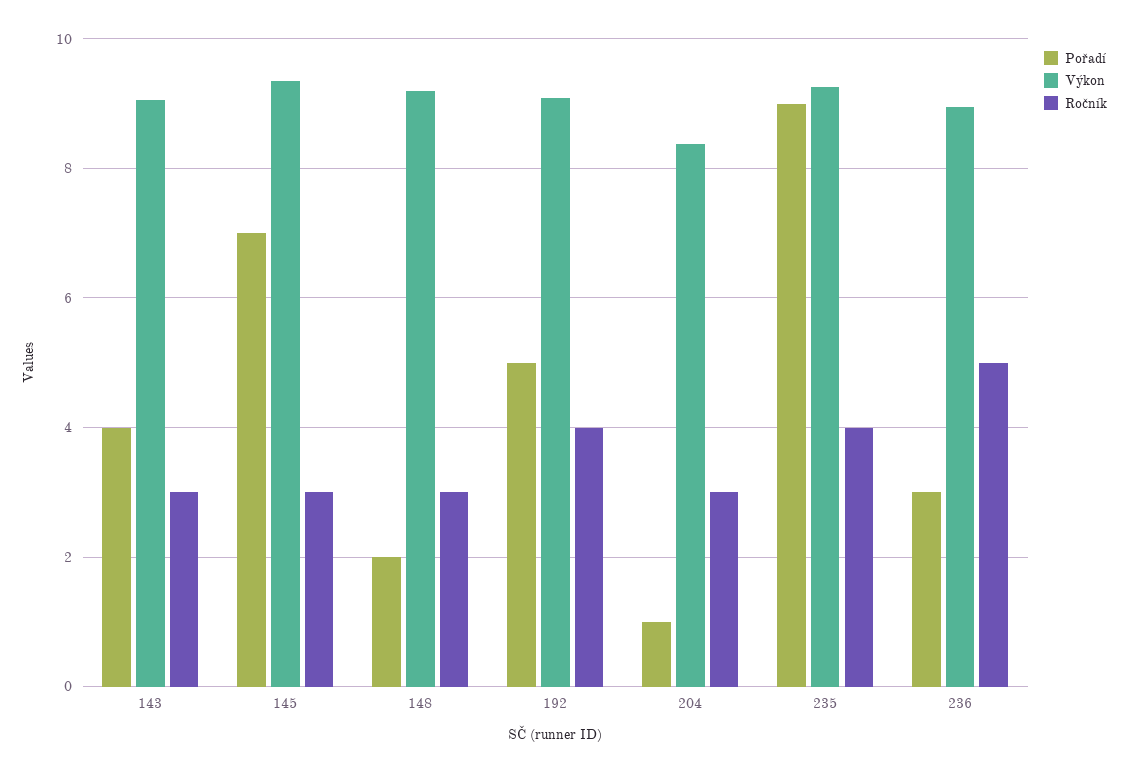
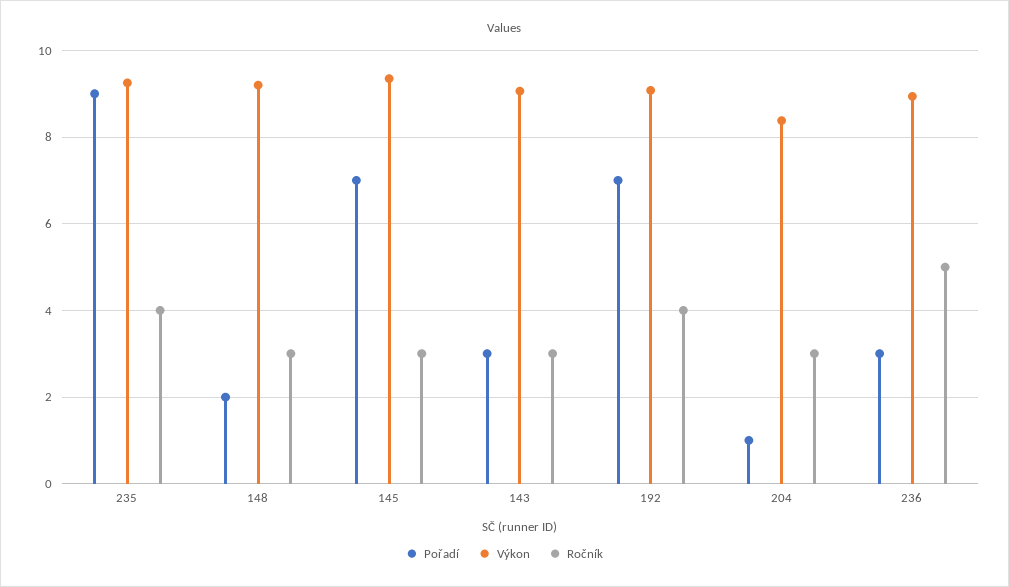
Pořadí, 143: 4 -> 3
Pořadí, 192: 5 -> 7

